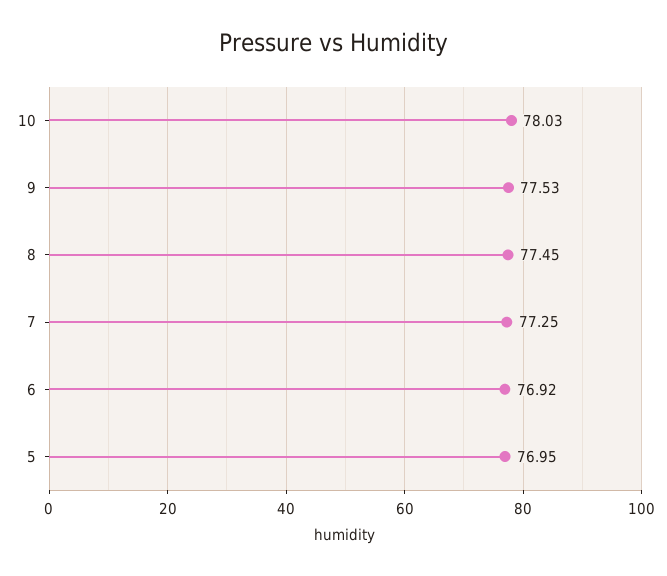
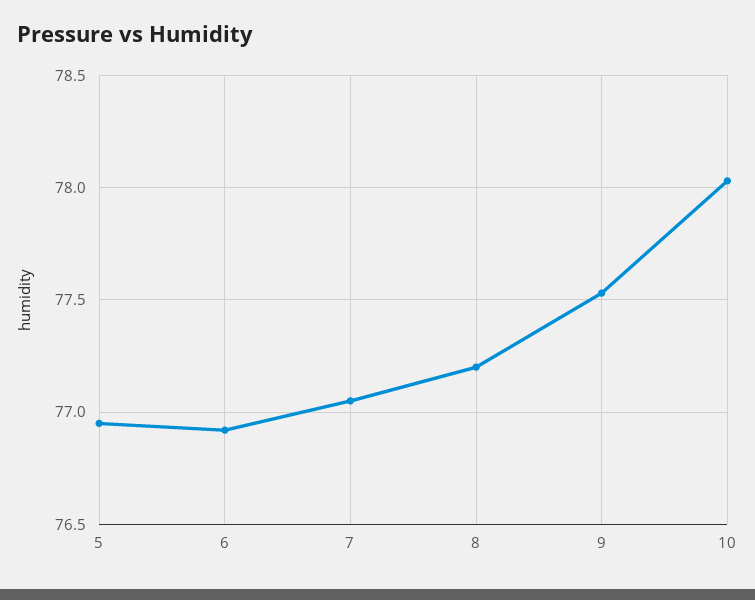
8: 77.45 -> 77.2
7: 77.25 -> 77.05

